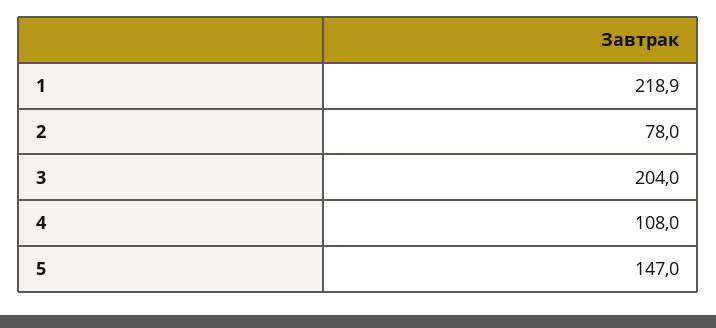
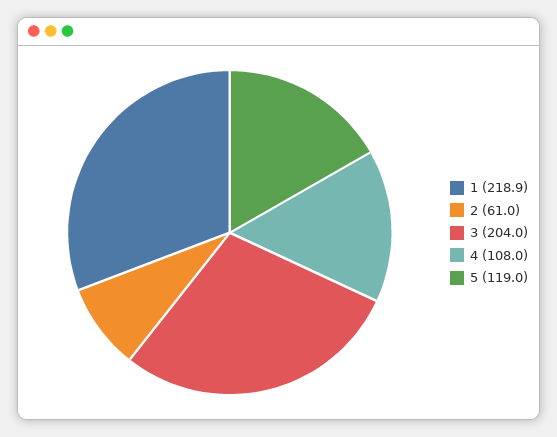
2: 78 -> 61
5: 147 -> 119

